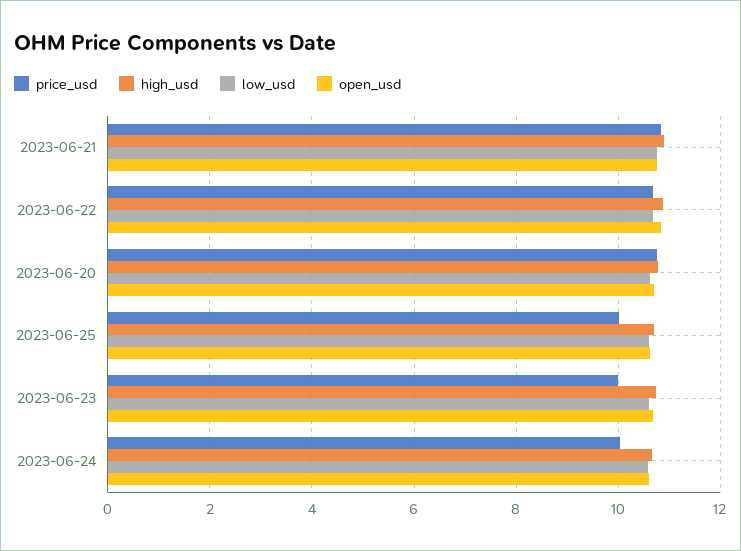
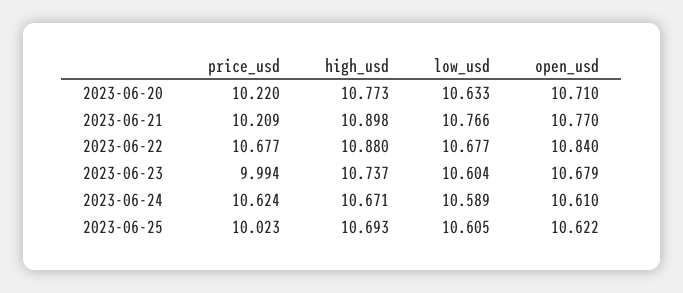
price_usd, 2023-06-21: 10.8 -> 10.209
price_usd, 2023-06-20: 10.8 -> 10.22
price_usd, 2023-06-24: 10 -> 10.624

